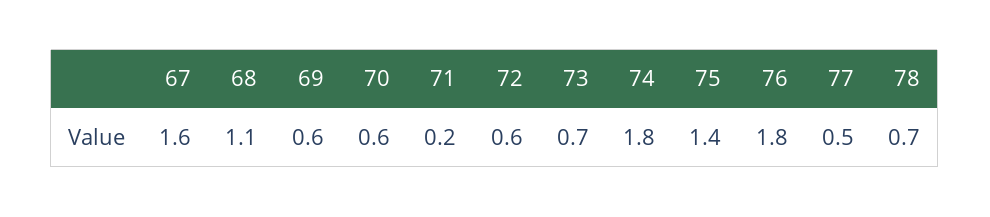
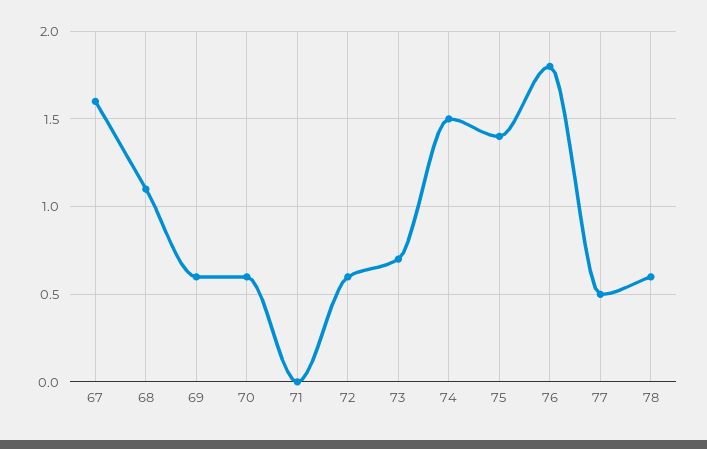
71: 0.2 -> 0
74: 1.8 -> 1.5
78: 0.7 -> 0.6

